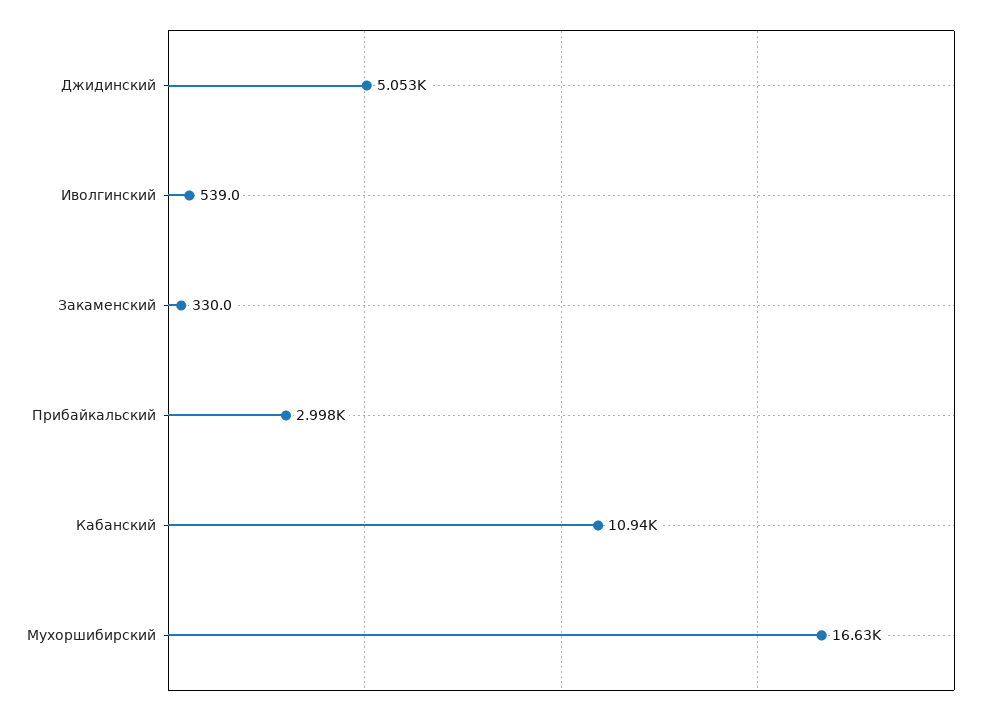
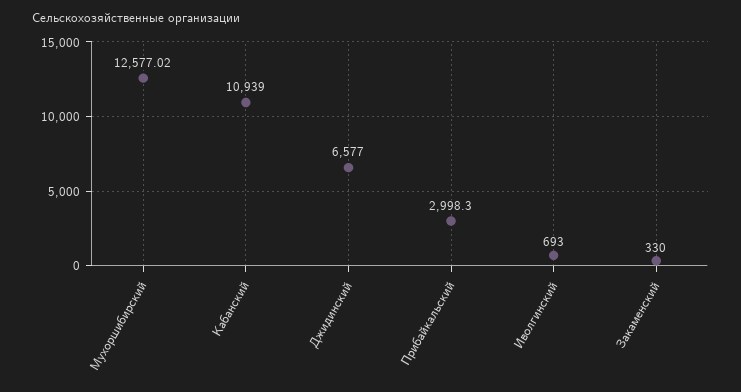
Джидинский: 5053 -> 6577
Иволгинский: 539 -> 693
Мухоршибирский: 16630 -> 12577.02

